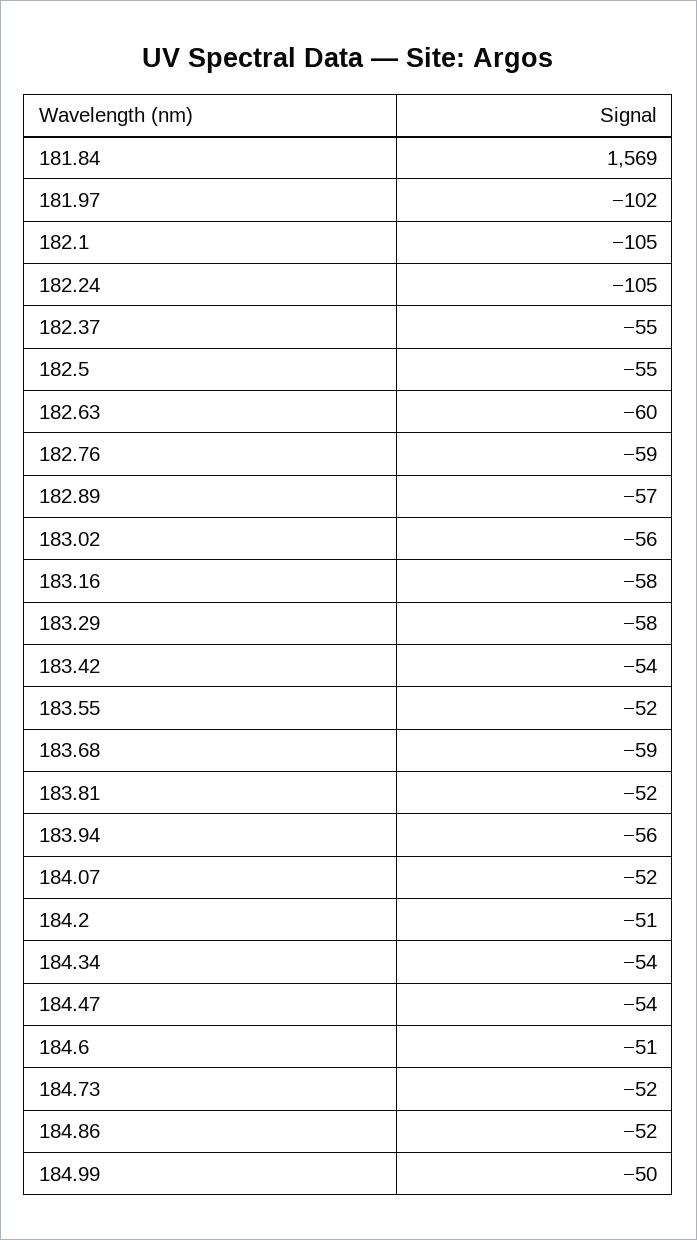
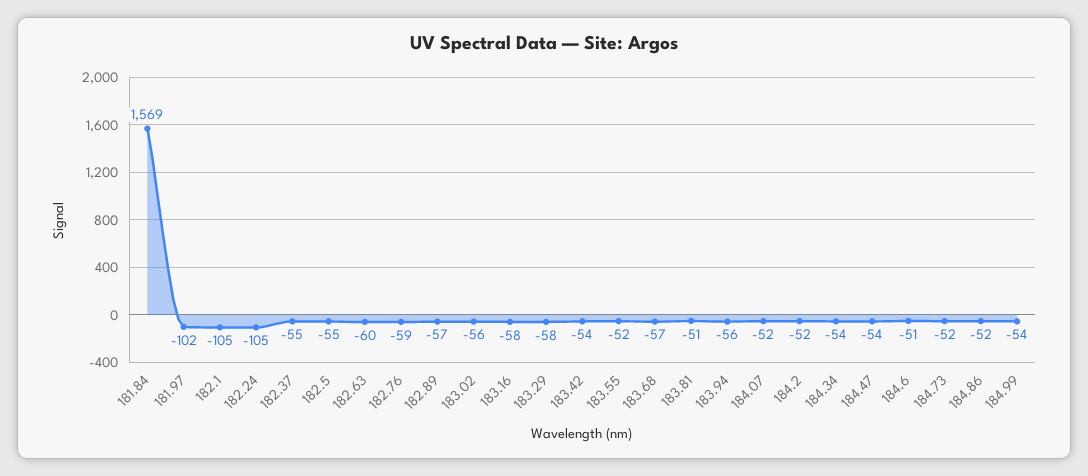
183.68: -59 -> -57
183.81: -52 -> -51
184.2: -51 -> -52
184.99: -50 -> -54

